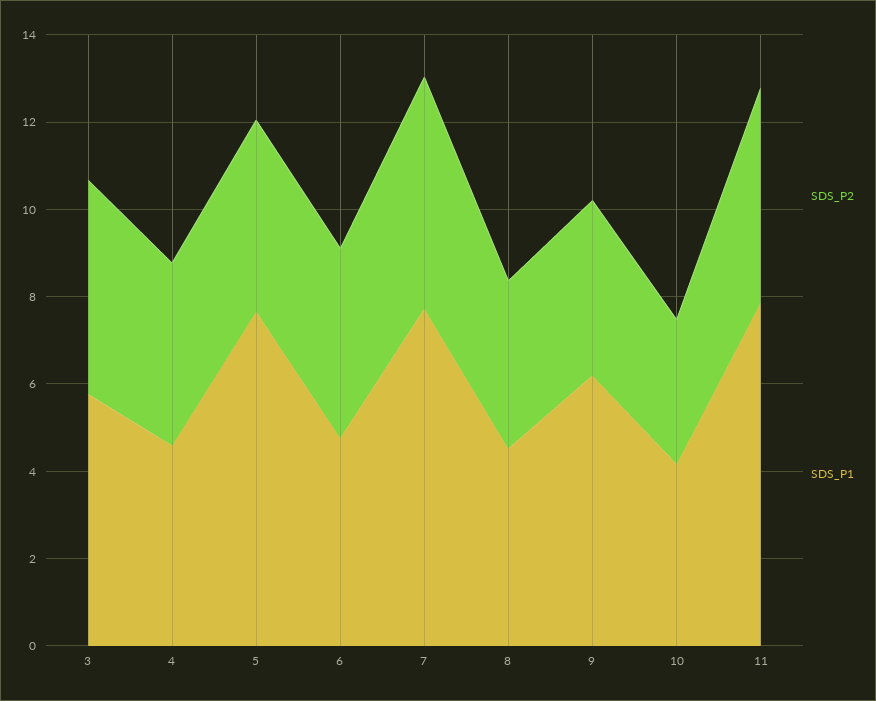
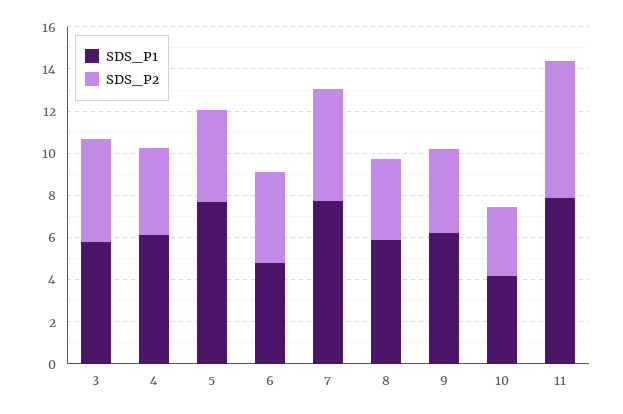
SDS_P1, 4: 4.5 -> 6
SDS_P1, 8: 4.5 -> 6
SDS_P2, 11: 5 -> 6.5

